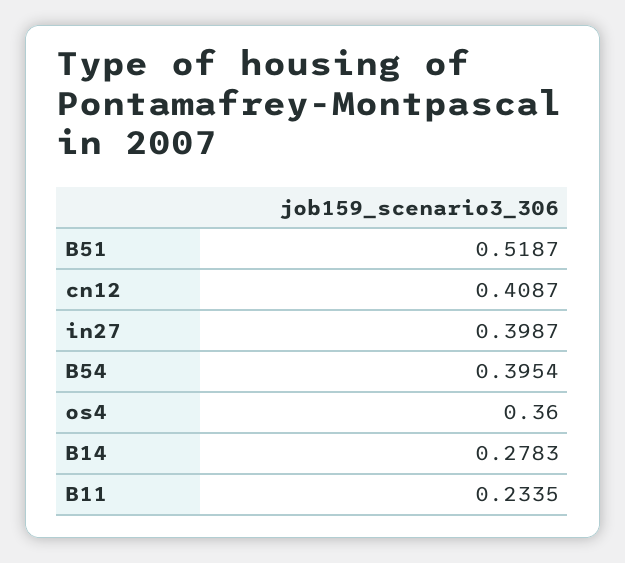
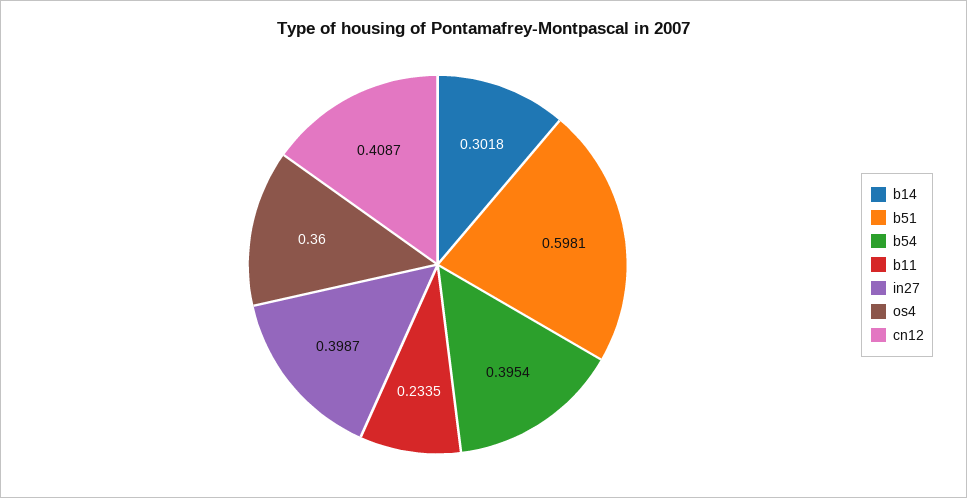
B51: 0.5187 -> 0.5981
B14: 0.2783 -> 0.3018

